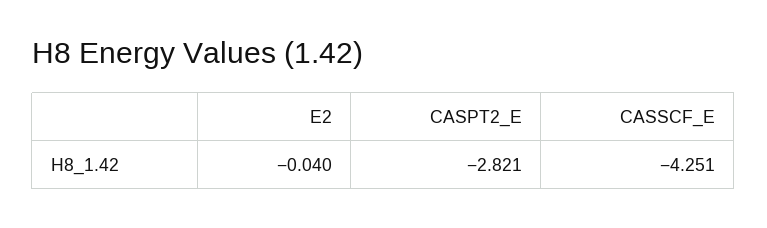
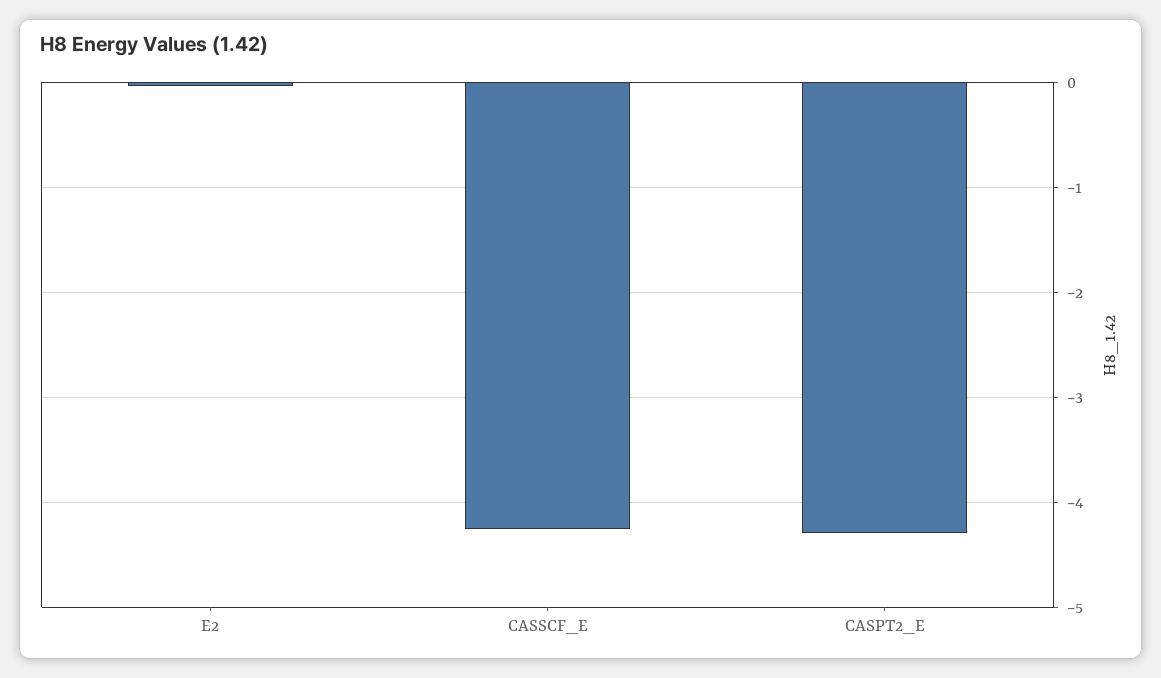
CASPT2_E: -2.821 -> -4.3

